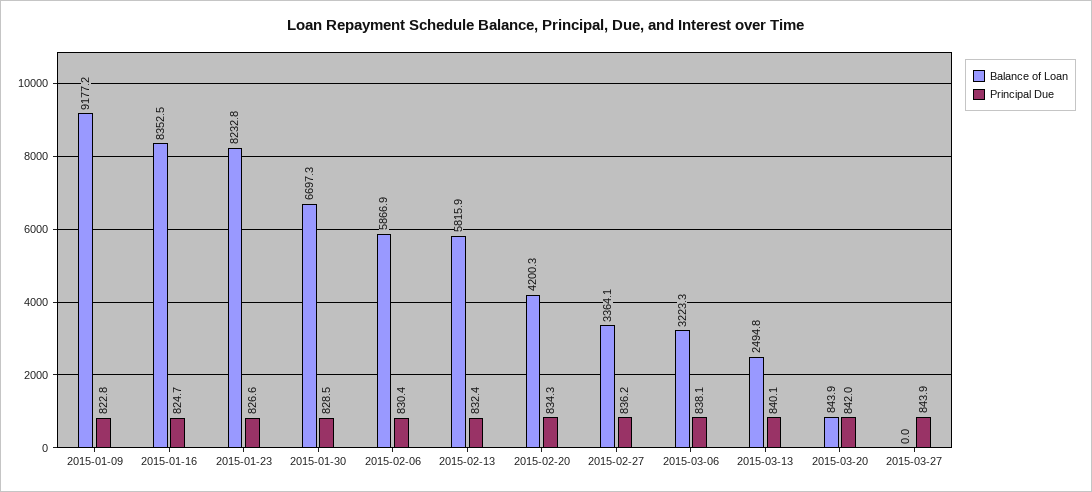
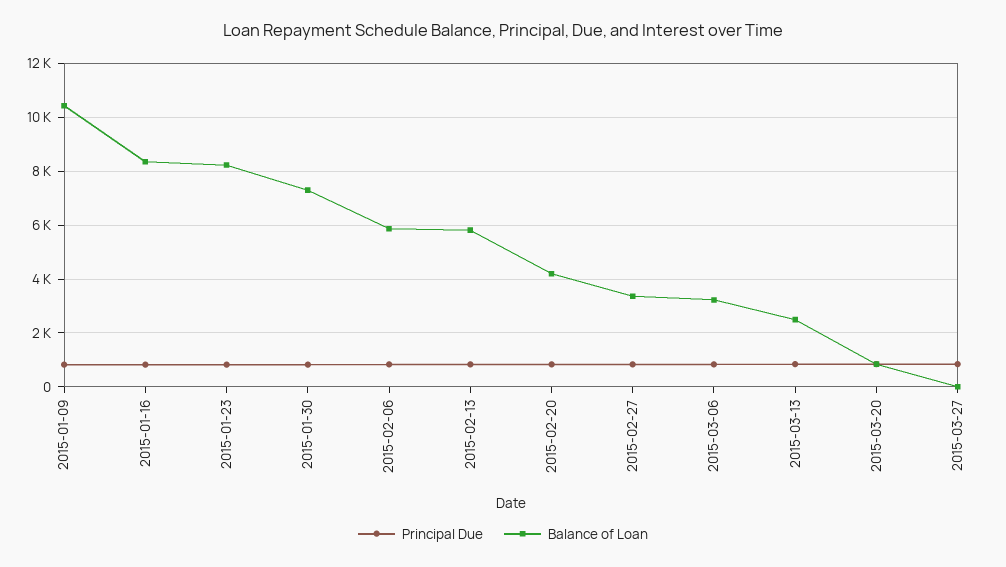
Balance of Loan, 2015-01-09: 9177.2 -> 10500
Balance of Loan, 2015-01-30: 6697.3 -> 7250

